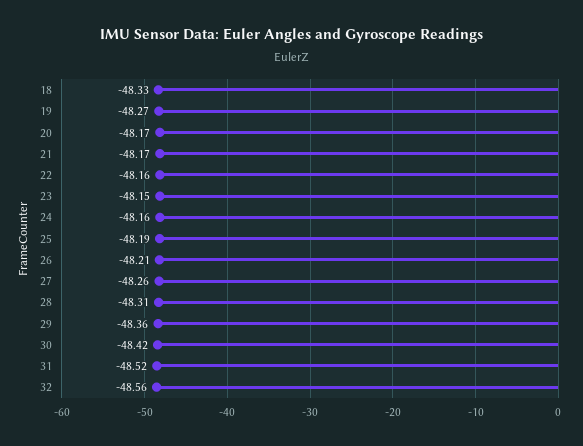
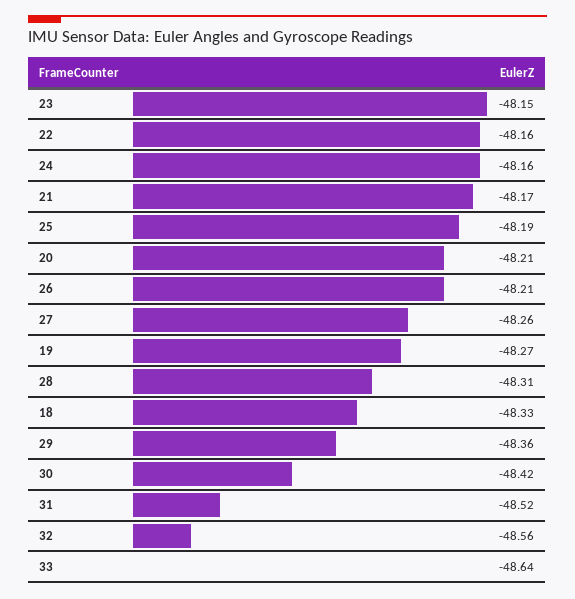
20: -48.17 -> -48.21
33: none -> -48.64

